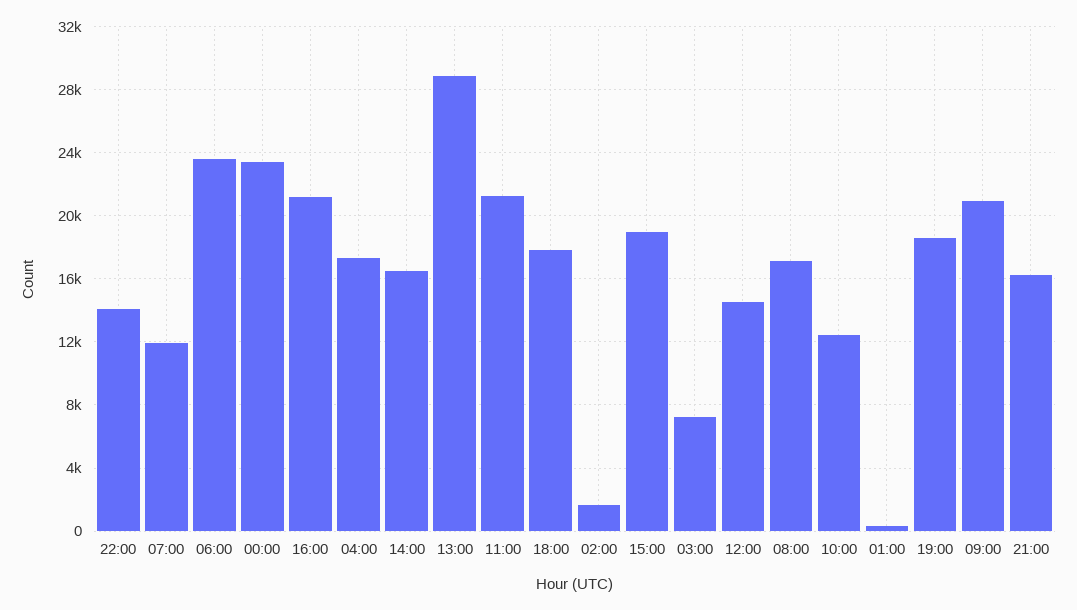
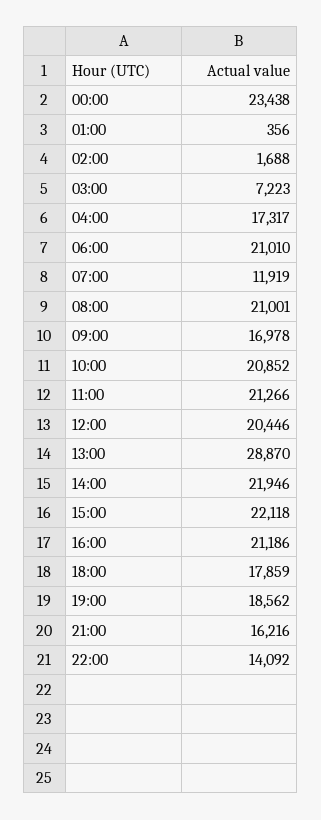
06:00: 23500 -> 21010
14:00: 16500 -> 21946
15:00: 19000 -> 22118
12:00: 14500 -> 20446
08:00: 17000 -> 21001
10:00: 12500 -> 20852
09:00: 21000 -> 16978

